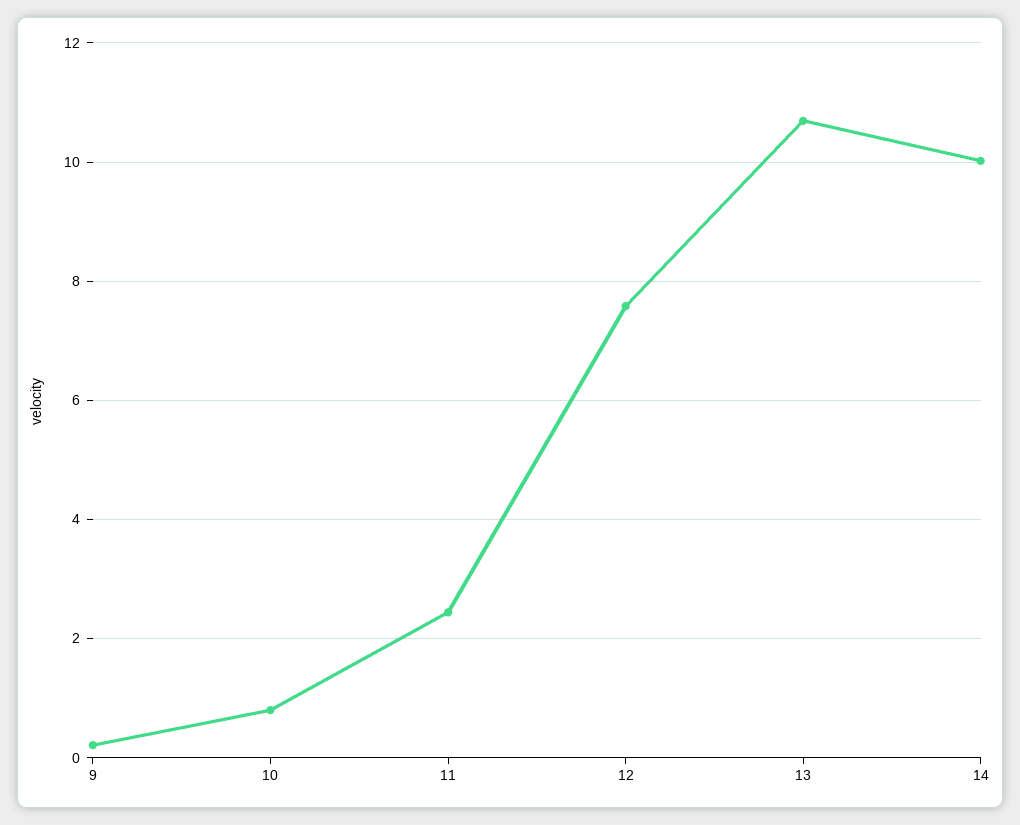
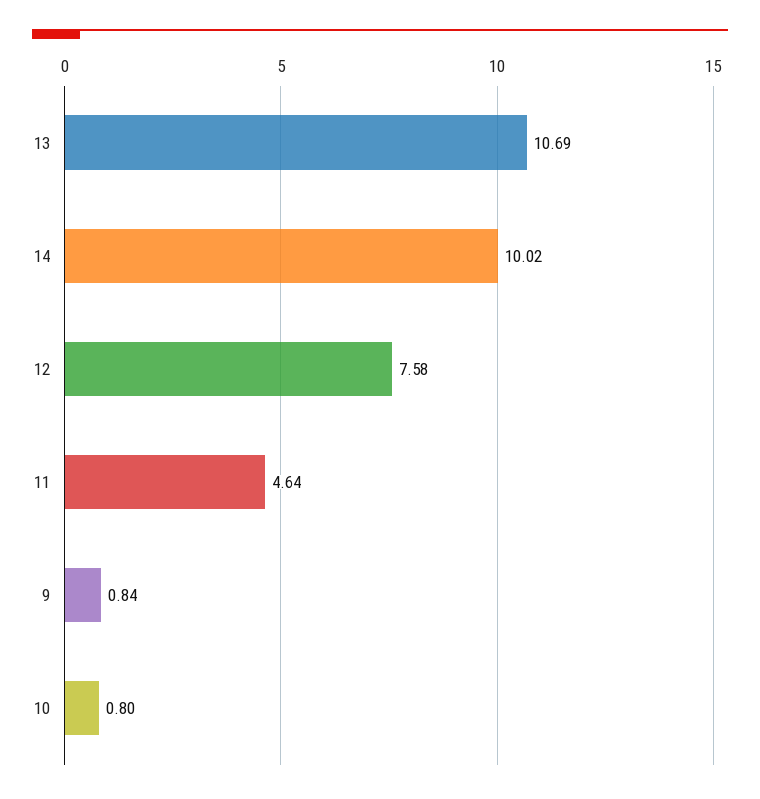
9: 0.2 -> 0.84
11: 2.4 -> 4.64

